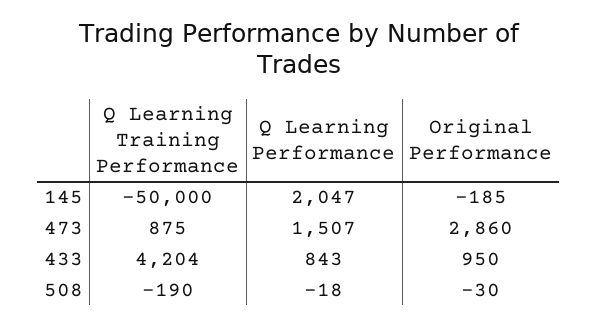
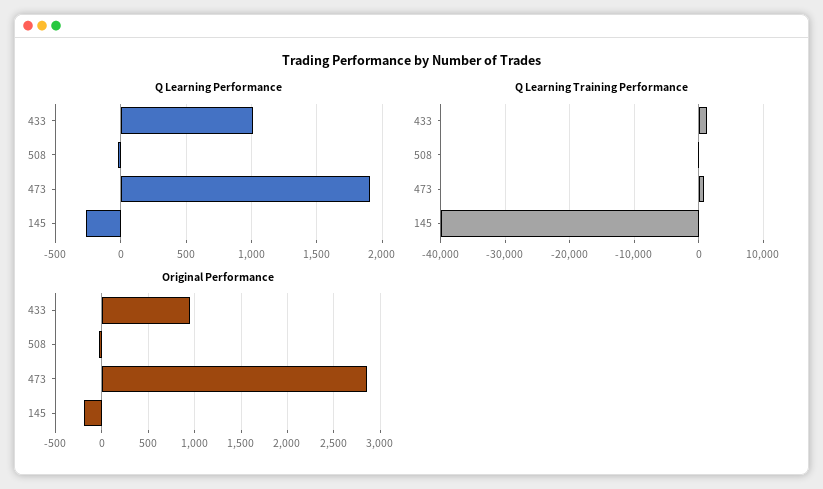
Q Learning Training Performance, 145: -50000 -> -40000
Q Learning Performance, 145: 2047 -> -250
Q Learning Performance, 473: 1507 -> 1900
Q Learning Training Performance, 433: 4204 -> 1000
Q Learning Performance, 433: 843 -> 1000

